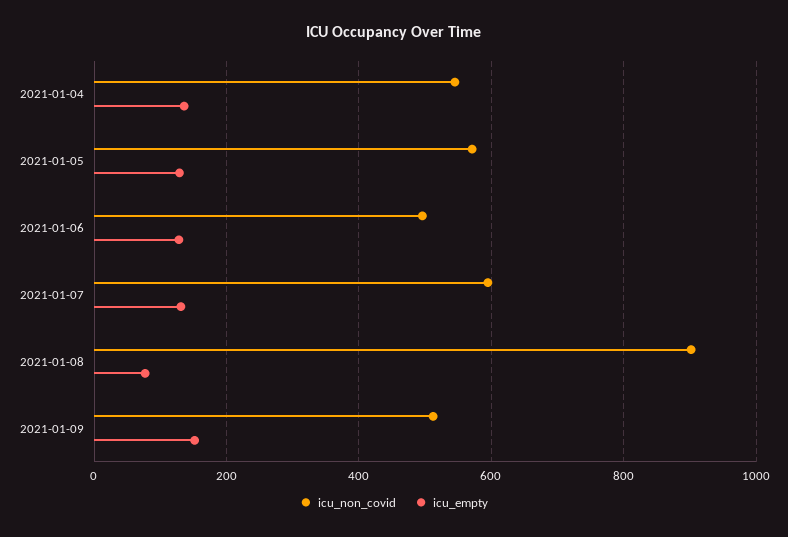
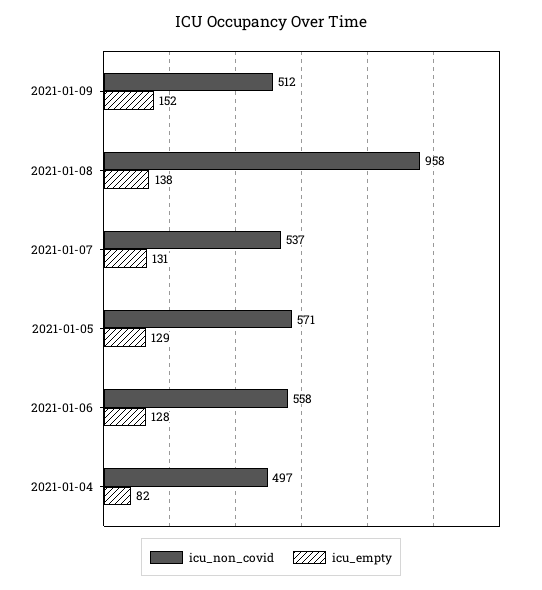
icu_non_covid, 2021-01-04: 540 -> 497
icu_empty, 2021-01-04: 140 -> 82
icu_non_covid, 2021-01-06: 500 -> 558
icu_non_covid, 2021-01-07: 600 -> 537
icu_non_covid, 2021-01-08: 900 -> 958
icu_empty, 2021-01-08: 80 -> 138

